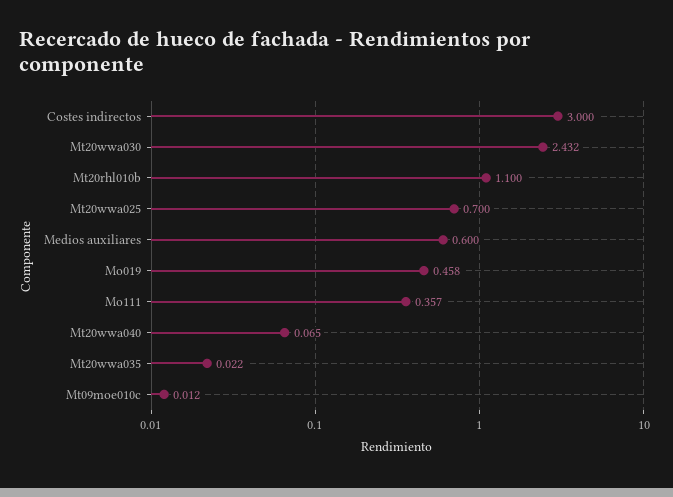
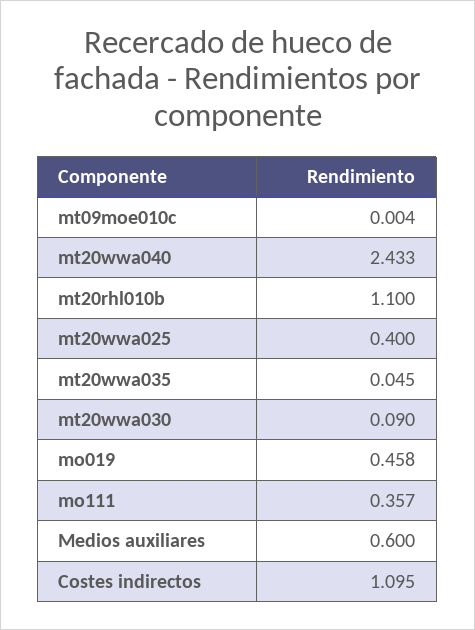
Costes indirectos: 3 -> 1.095
Mt20wwa030: 2.432 -> 0.09
Mt20wwa025: 0.7 -> 0.4
Mt20wwa040: 0.065 -> 2.433
Mt20wwa035: 0.022 -> 0.045
Mt09moe010c: 0.012 -> 0.004

